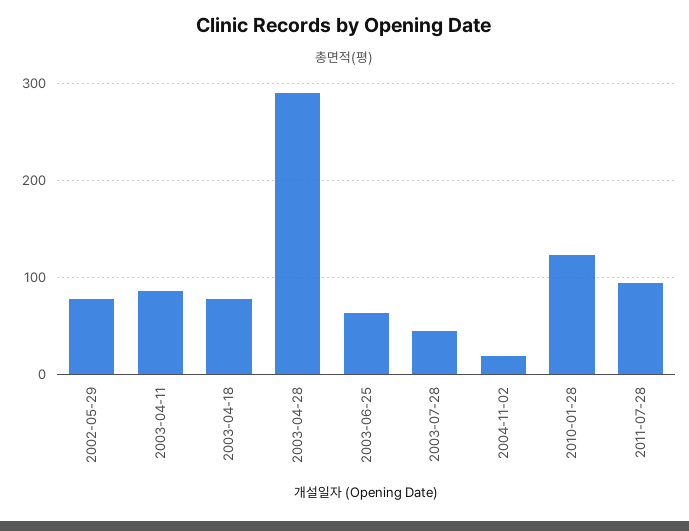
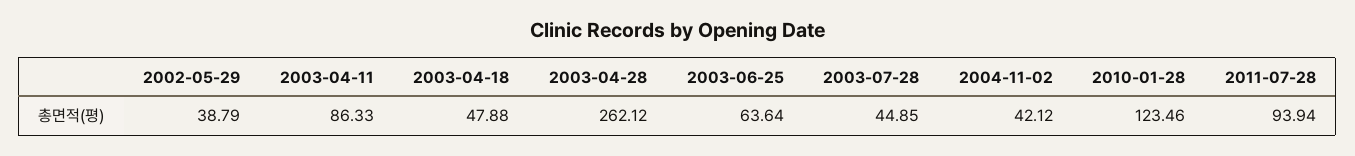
2002-05-29: 80 -> 38.79
2003-04-18: 80 -> 47.88
2003-04-28: 290 -> 262.12
2004-11-02: 20 -> 42.12

